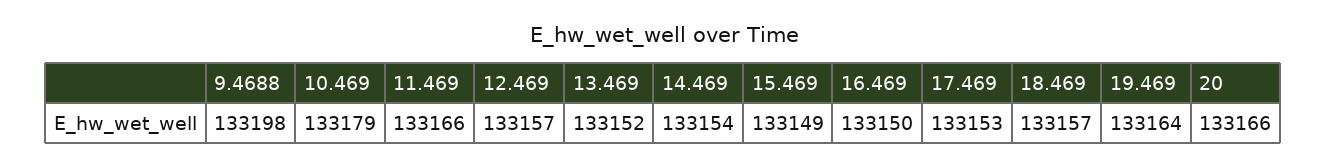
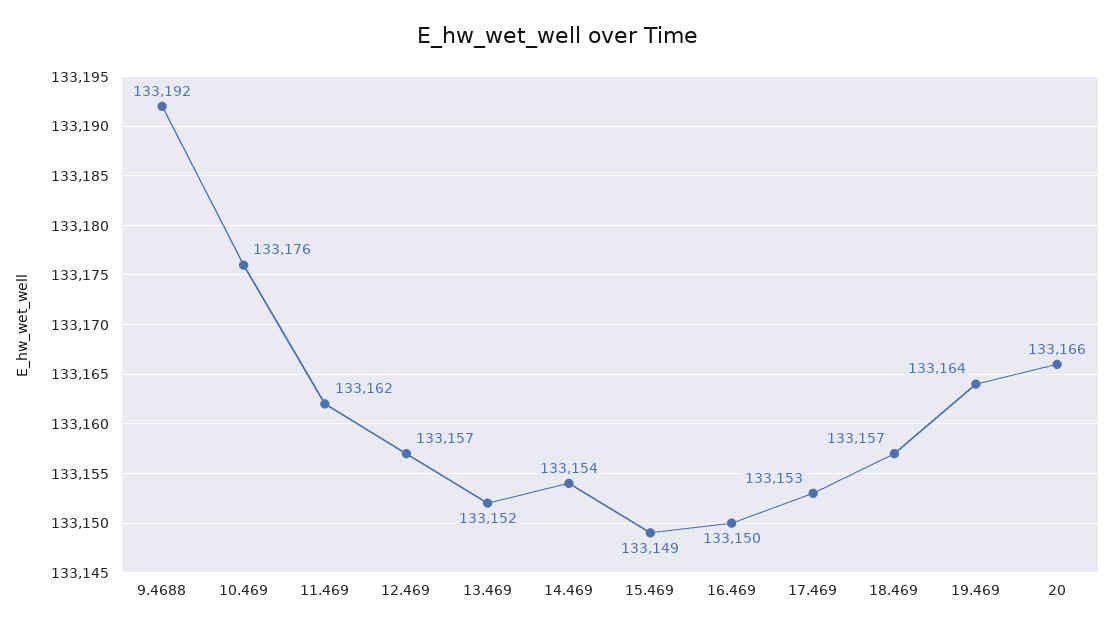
9.4688: 133198 -> 133192
10.469: 133179 -> 133176
11.469: 133166 -> 133162

